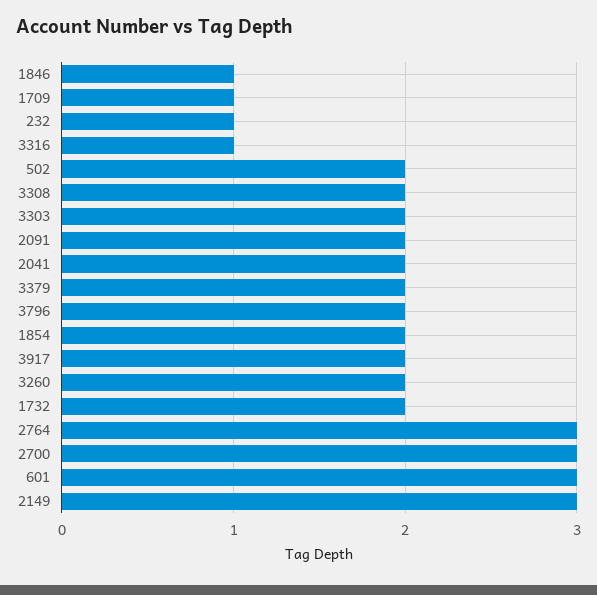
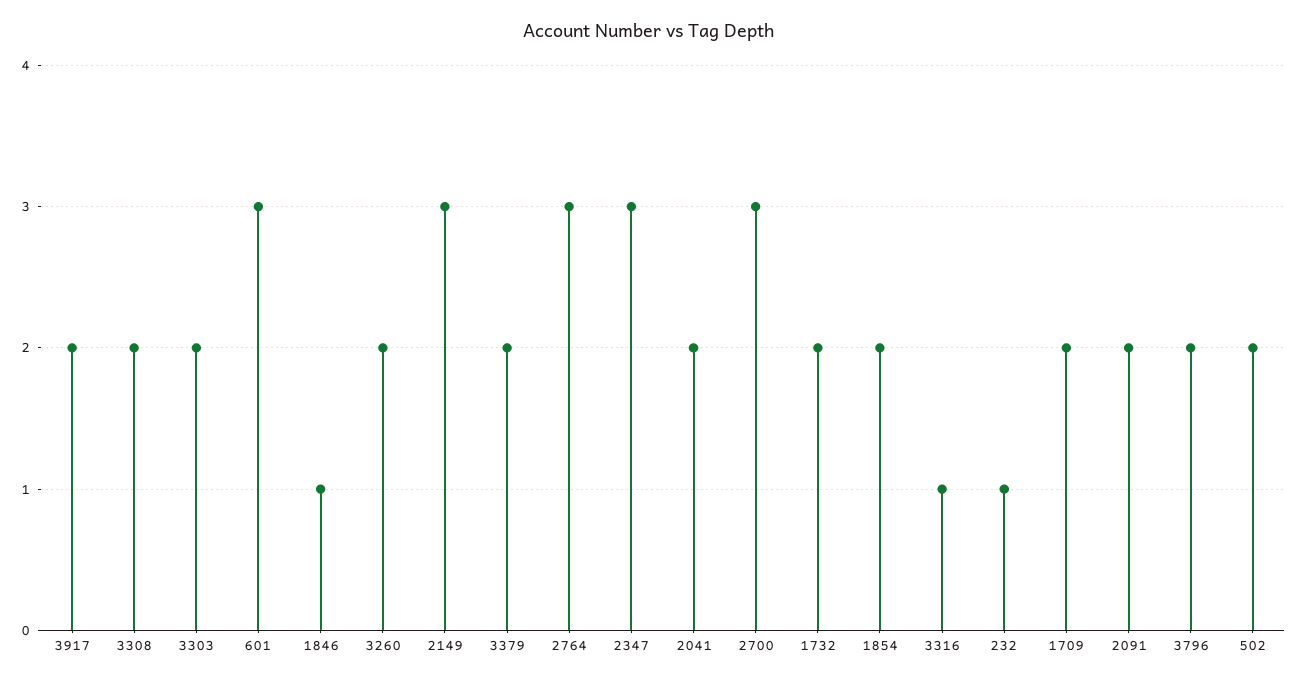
1709: 1 -> 2
2347: none -> 3

